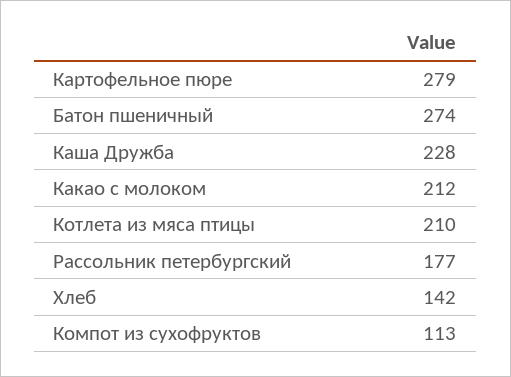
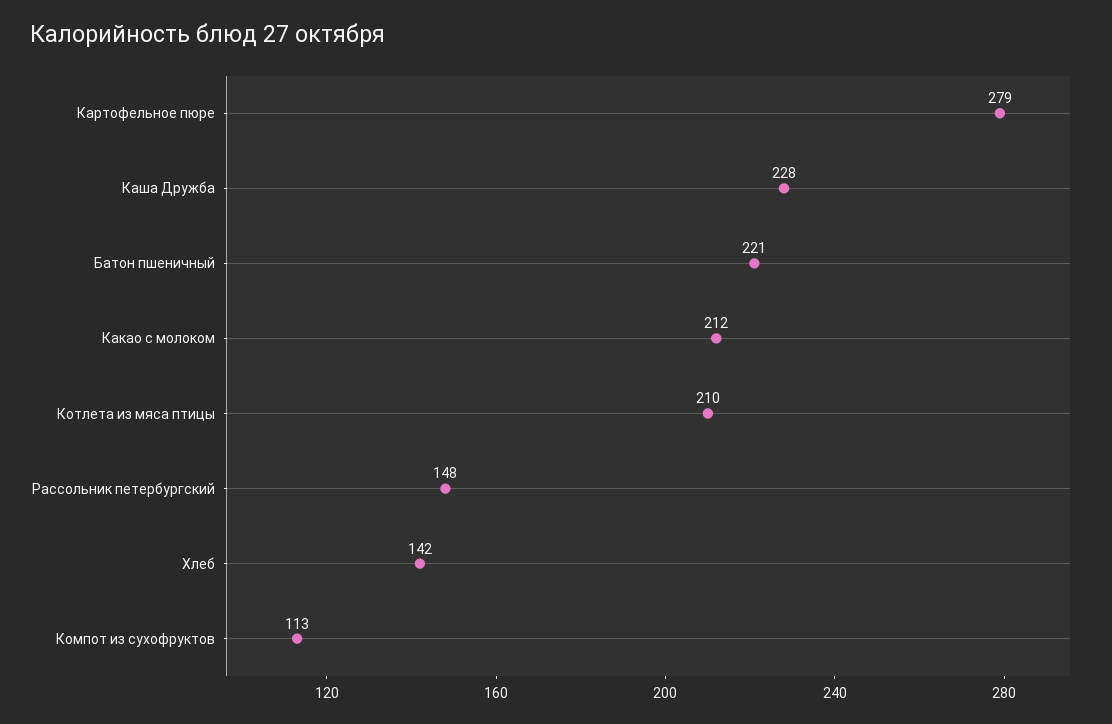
Батон пшеничный: 274 -> 221
Рассольник петербургский: 177 -> 148

